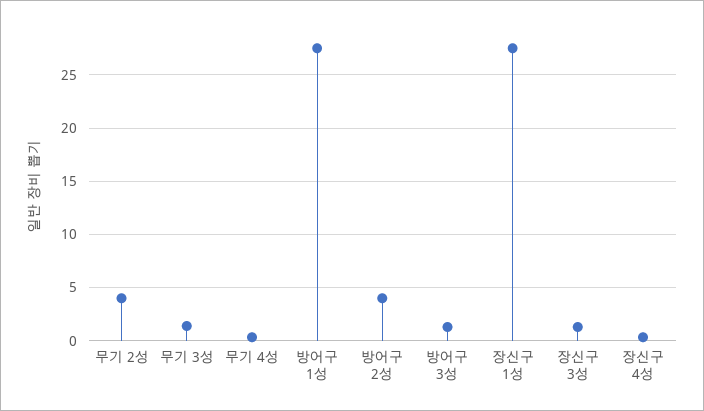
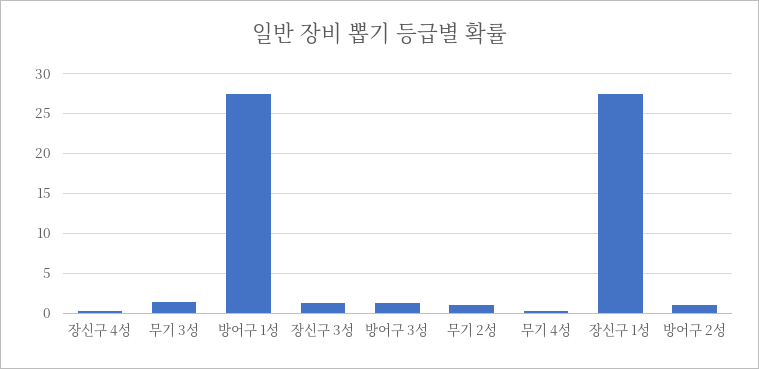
무기 2성: 4 -> 1
방어구 2성: 4 -> 1

